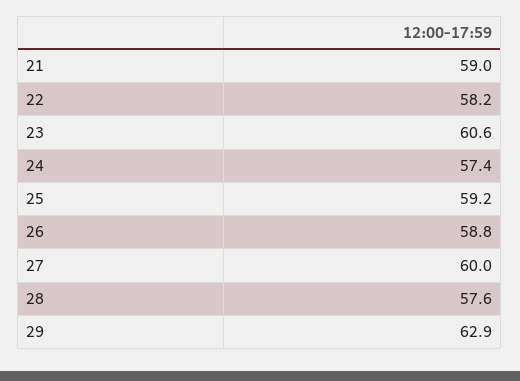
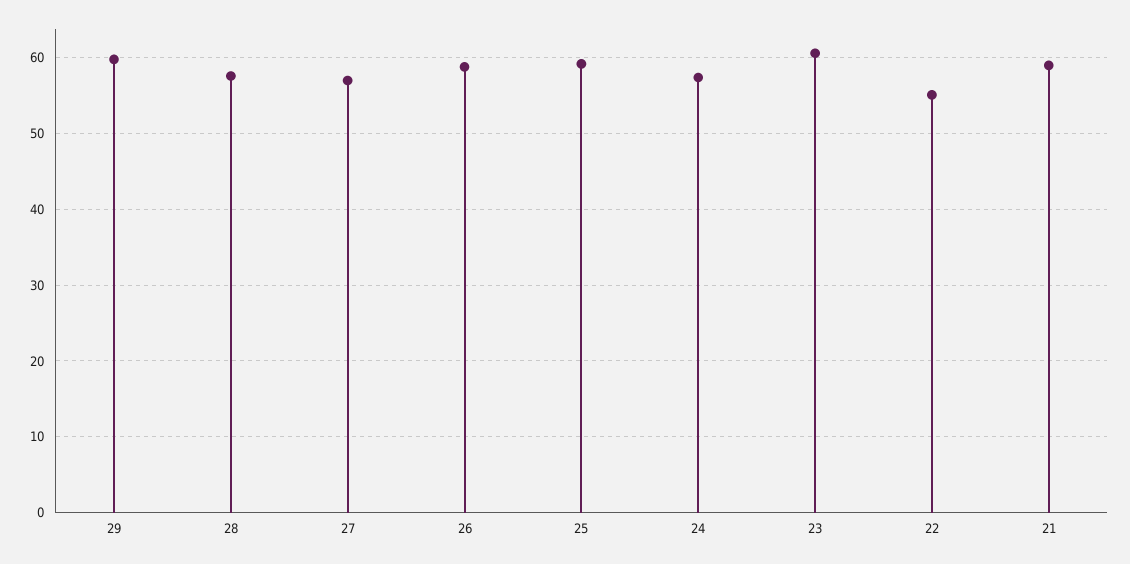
22: 58.2 -> 55
27: 60 -> 57
29: 62.9 -> 60

